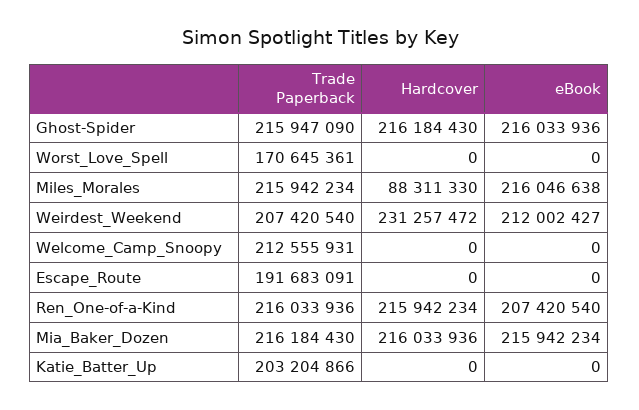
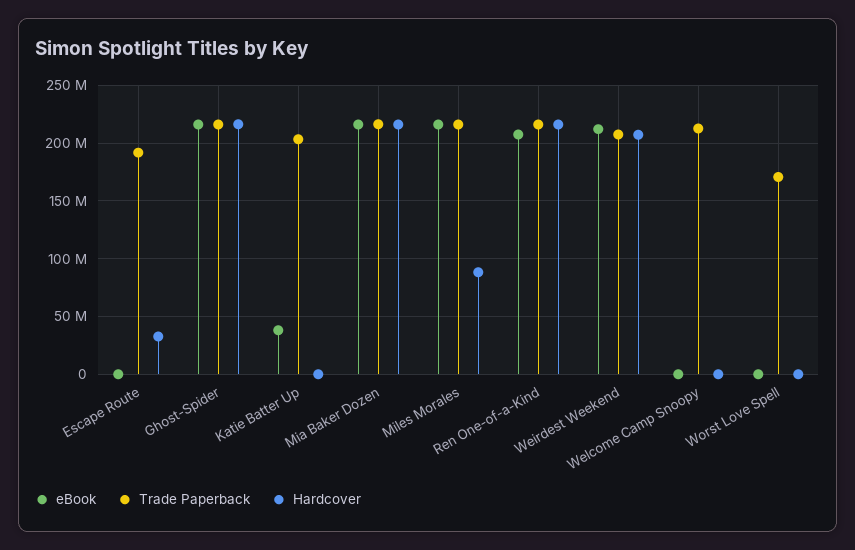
Hardcover, Weirdest_Weekend: 231257472 -> 210000000
Hardcover, Escape_Route: 0 -> 30000000
eBook, Katie_Batter_Up: 0 -> 40000000

